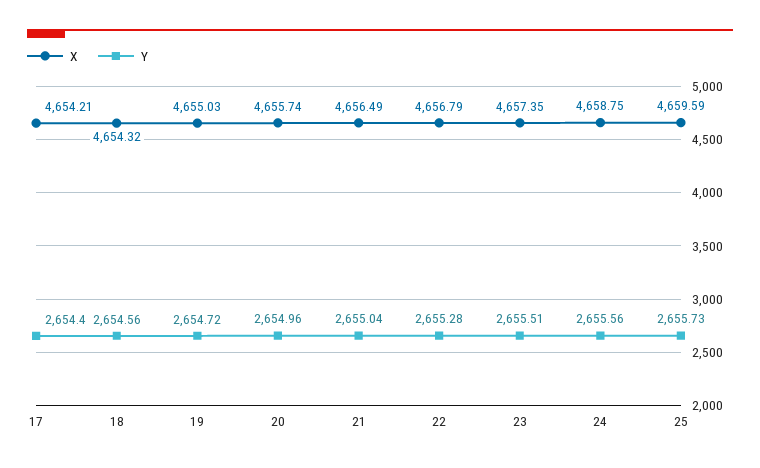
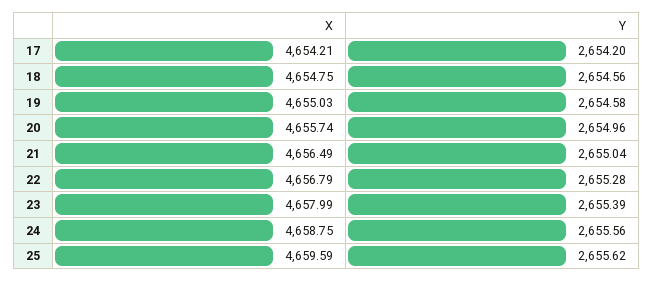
Y, 17: 2654.4 -> 2654.2
X, 18: 4654.32 -> 4654.75
Y, 19: 2654.72 -> 2654.58
X, 23: 4657.35 -> 4657.99
Y, 23: 2655.51 -> 2655.39
Y, 25: 2655.73 -> 2655.62

